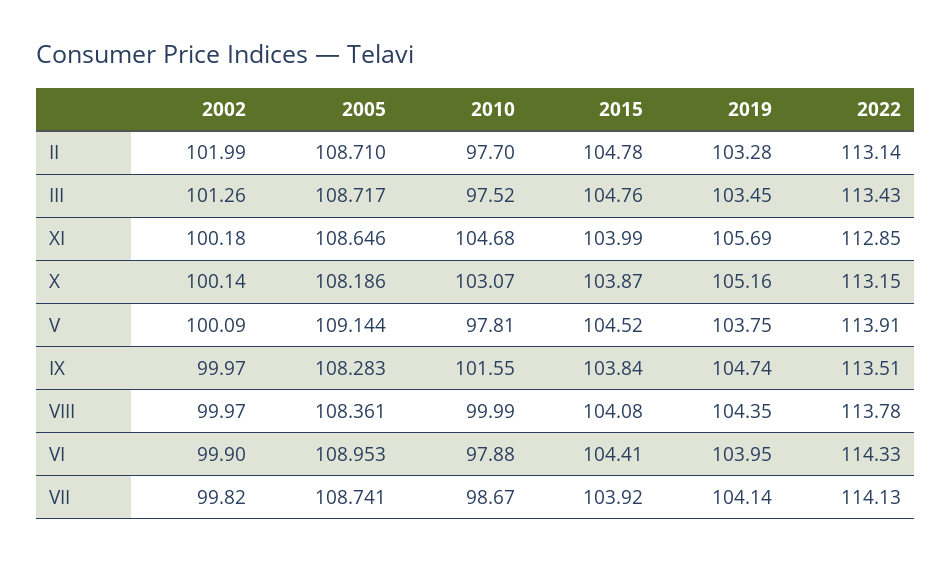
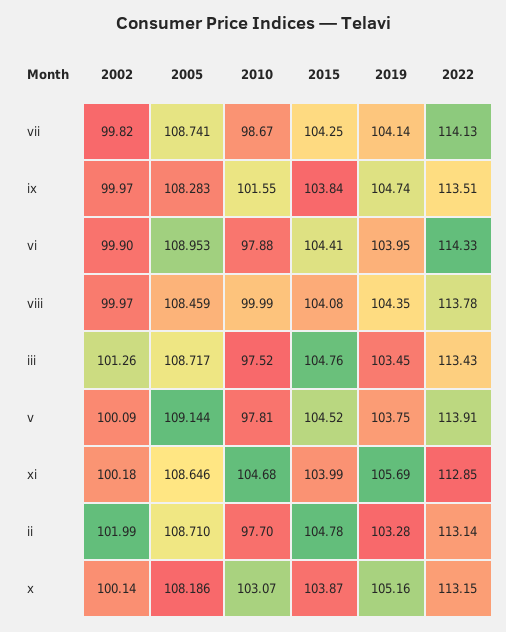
2005, VIII: 108.361 -> 108.459
2015, VII: 103.92 -> 104.25

